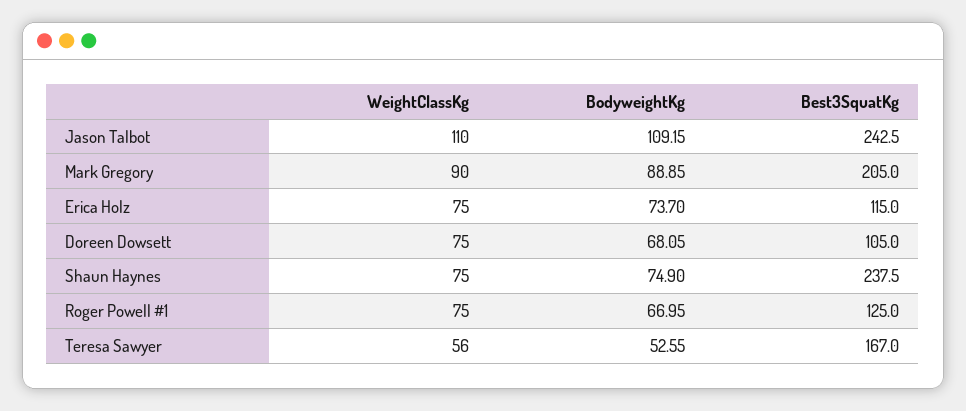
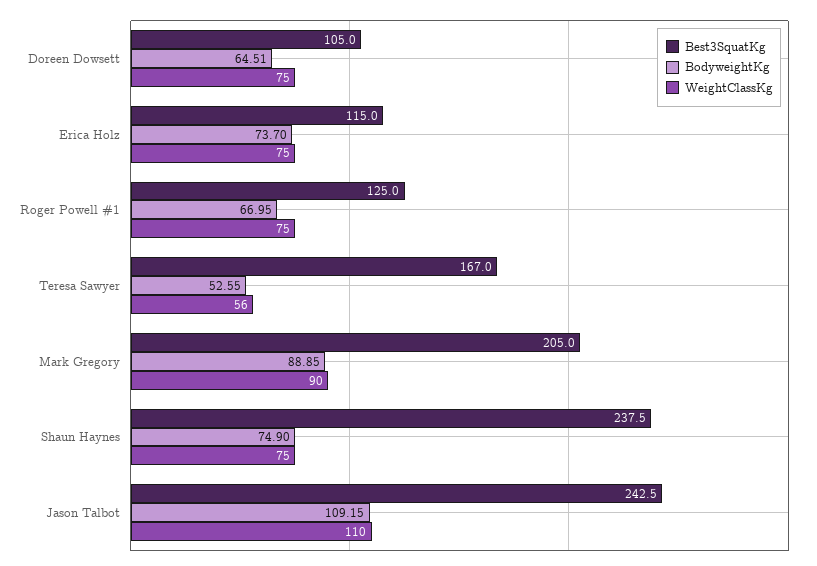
BodyweightKg, Doreen Dowsett: 68.05 -> 64.51

